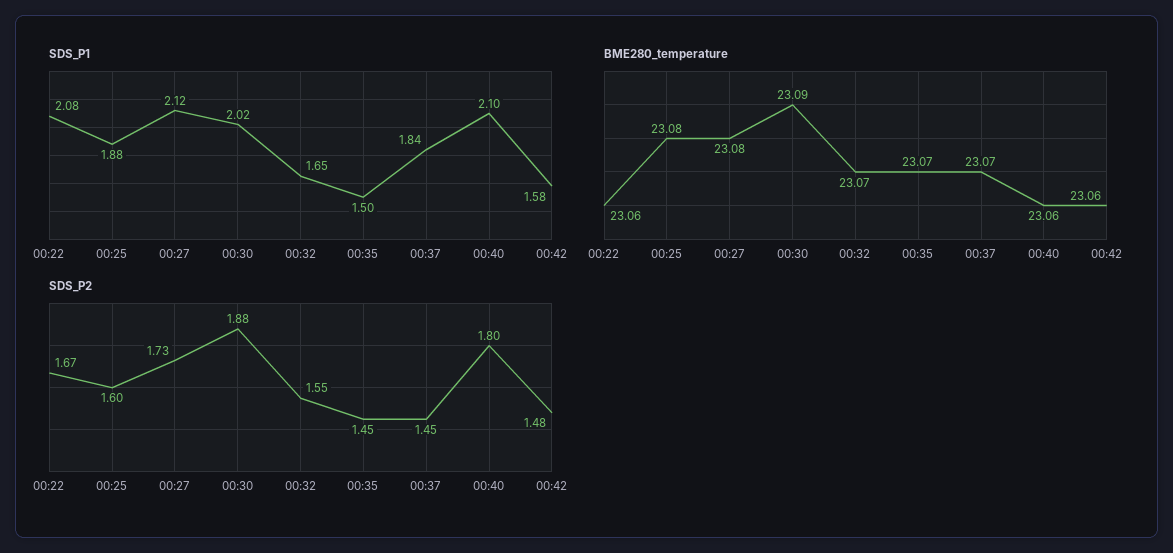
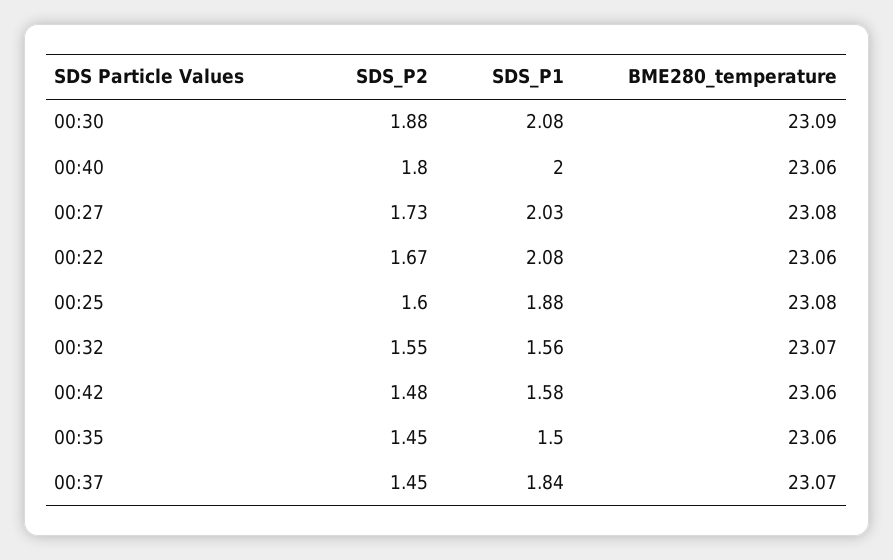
SDS_P1, 00:27: 2.12 -> 2.03
SDS_P1, 00:30: 2.02 -> 2.08
SDS_P1, 00:32: 1.65 -> 1.56
SDS_P1, 00:40: 2.1 -> 2
BME280_temperature, 00:35: 23.07 -> 23.06

